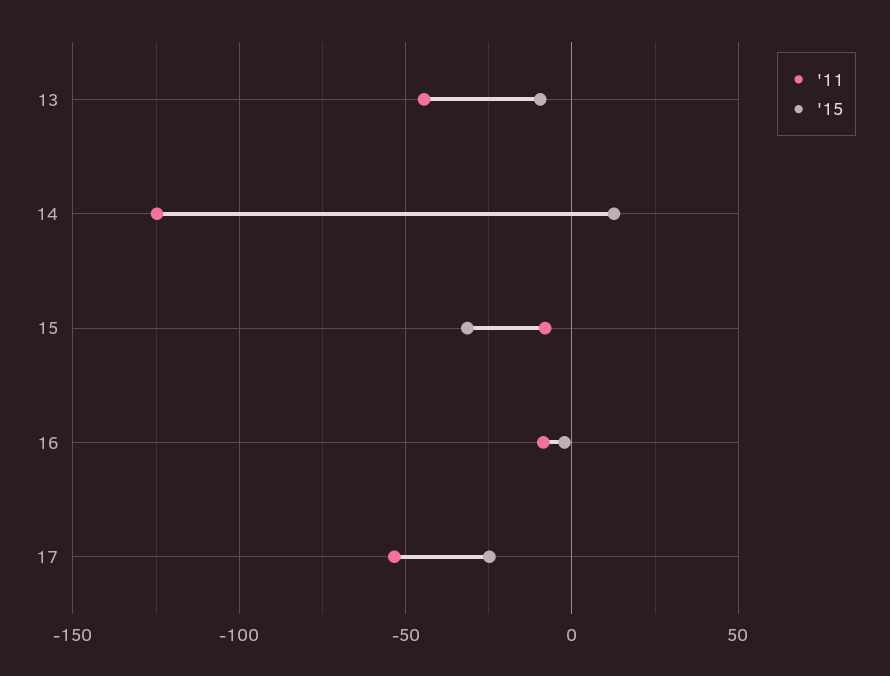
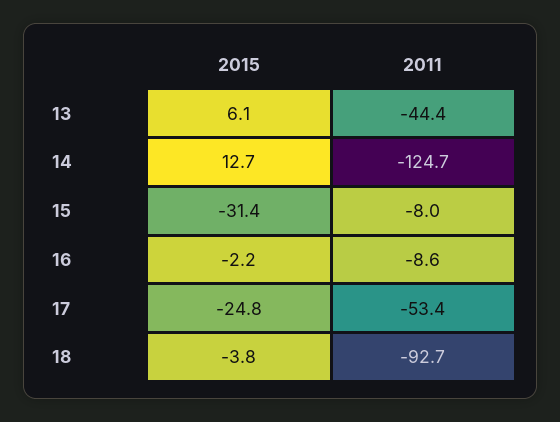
'15, 13: -10 -> 6.1
'15, 18: none -> -3.8
'11, 18: none -> -92.7

